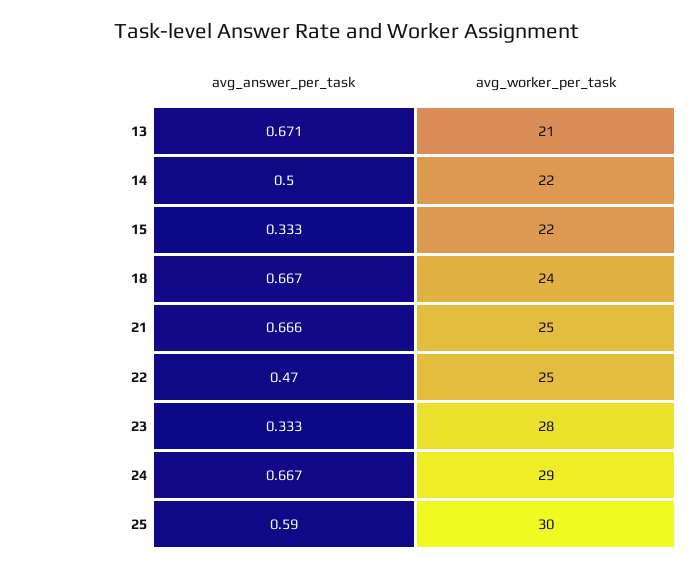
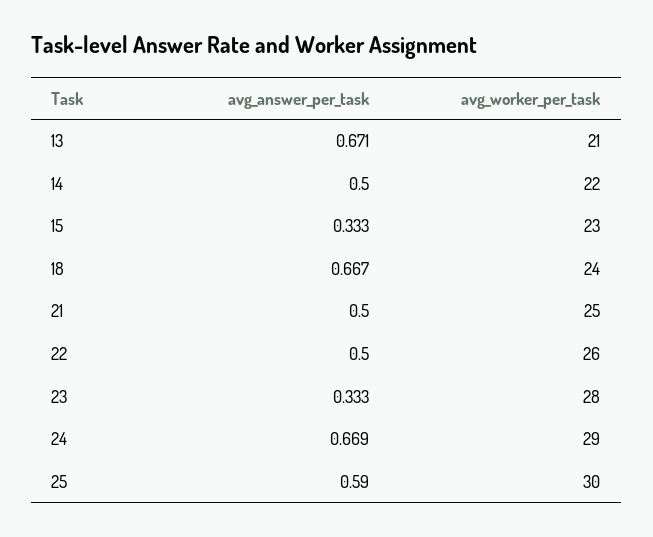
avg_worker_per_task, 15: 22 -> 23
avg_answer_per_task, 21: 0.666 -> 0.5
avg_answer_per_task, 22: 0.47 -> 0.5
avg_worker_per_task, 22: 25 -> 26
avg_answer_per_task, 24: 0.667 -> 0.669

